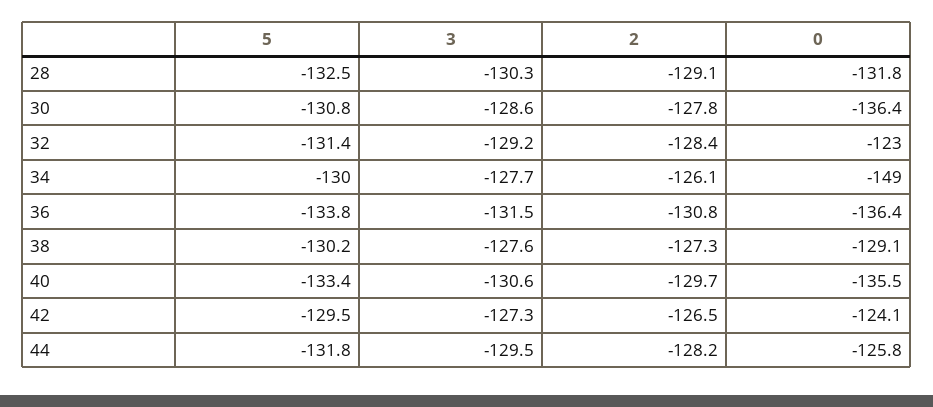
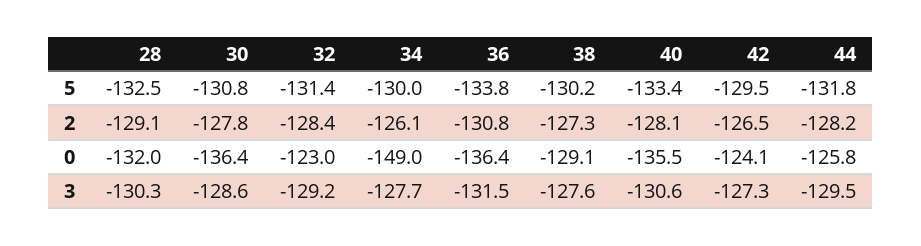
0, 28: -131.8 -> -132
2, 40: -129.7 -> -128.1

